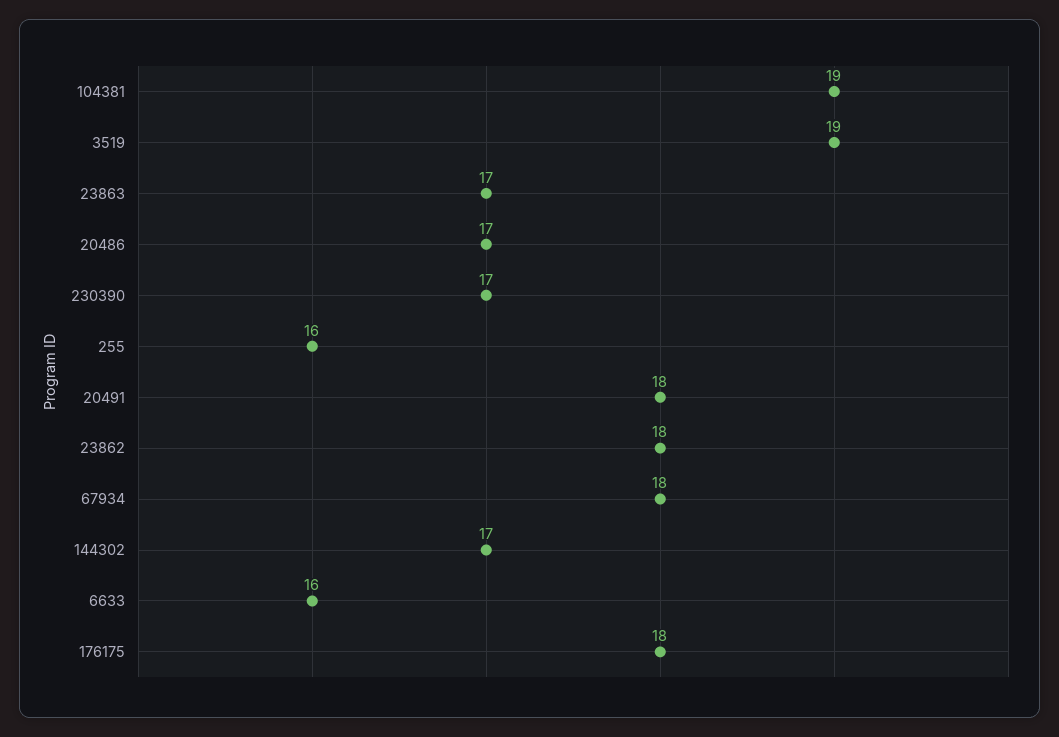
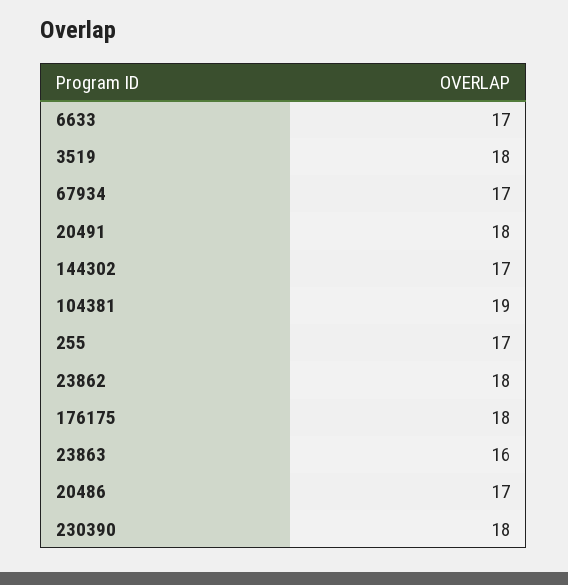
3519: 19 -> 18
23863: 17 -> 16
230390: 17 -> 18
255: 16 -> 17
67934: 18 -> 17
6633: 16 -> 17

